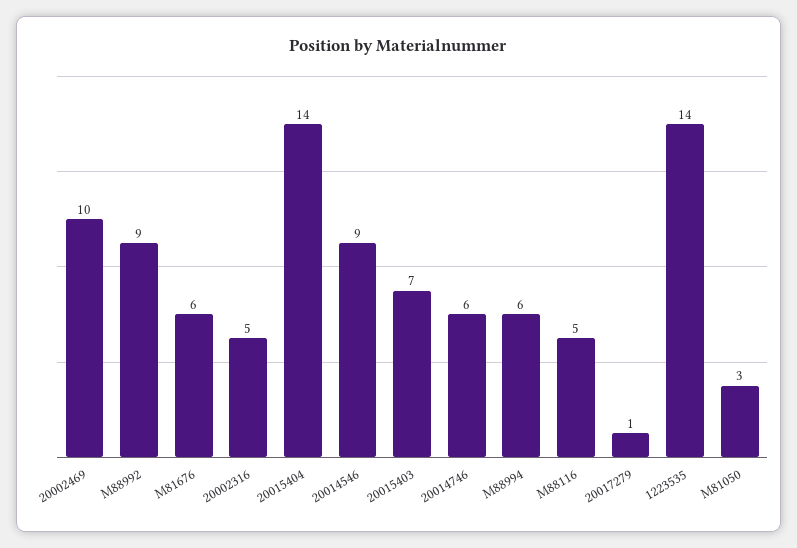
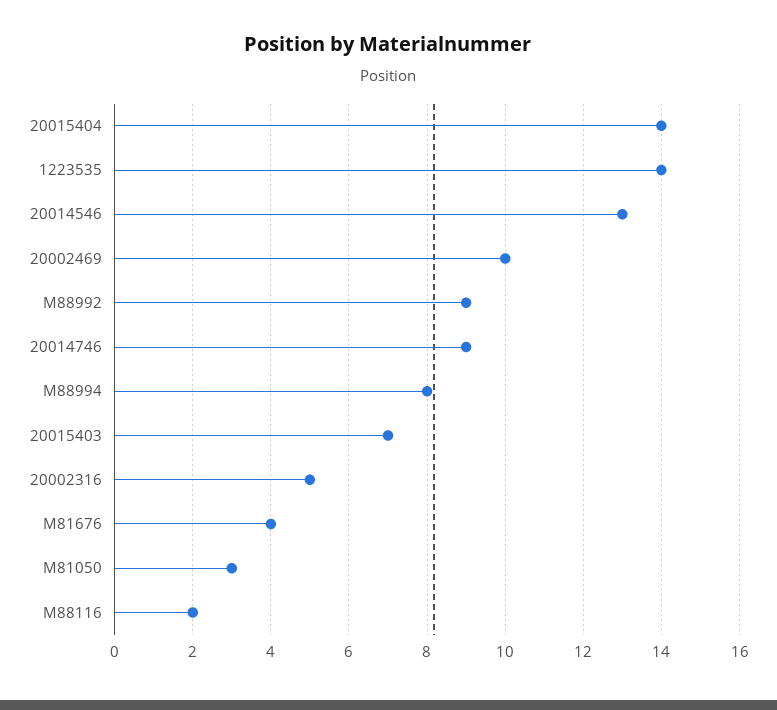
M81676: 6 -> 4
20014546: 9 -> 13
20014746: 6 -> 9
M88994: 6 -> 8
M88116: 5 -> 2
20017279: 1 -> none

